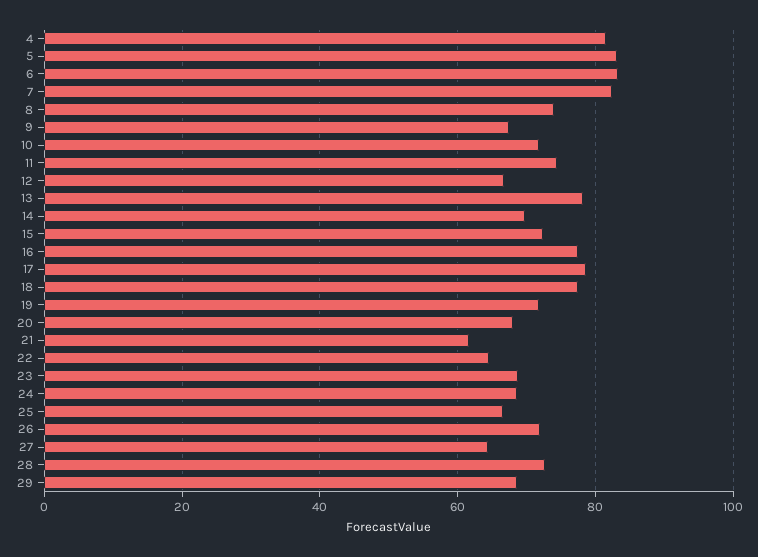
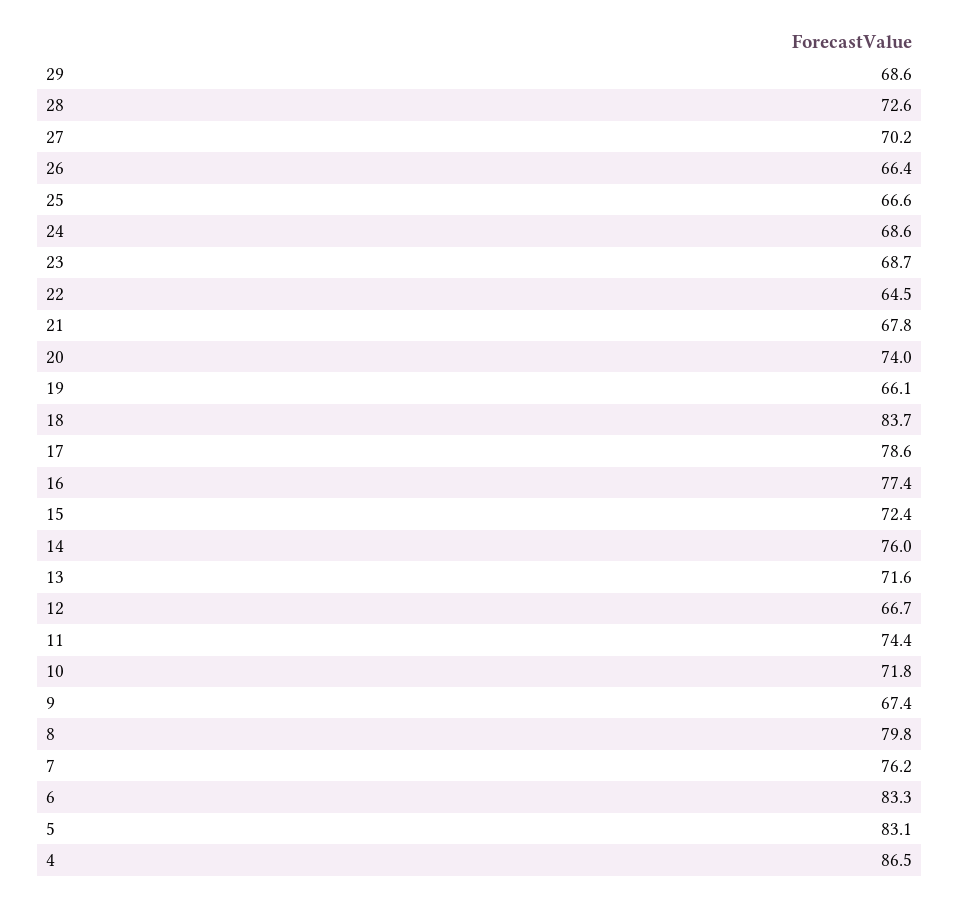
4: 82 -> 86.5
7: 82 -> 76.2
8: 74 -> 79.8
13: 78 -> 71.6
14: 70 -> 76
18: 78 -> 83.7
19: 72 -> 66.1
20: 68 -> 74
21: 62 -> 67.8
26: 72 -> 66.4
27: 64 -> 70.2

